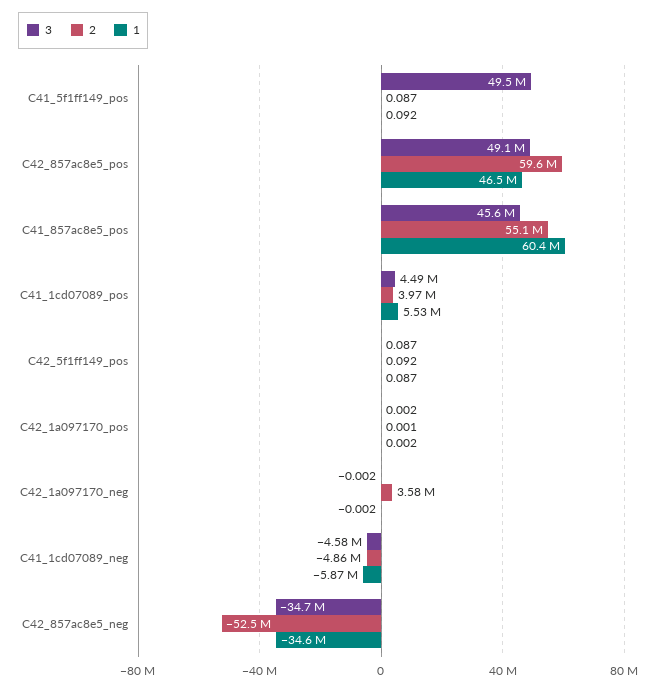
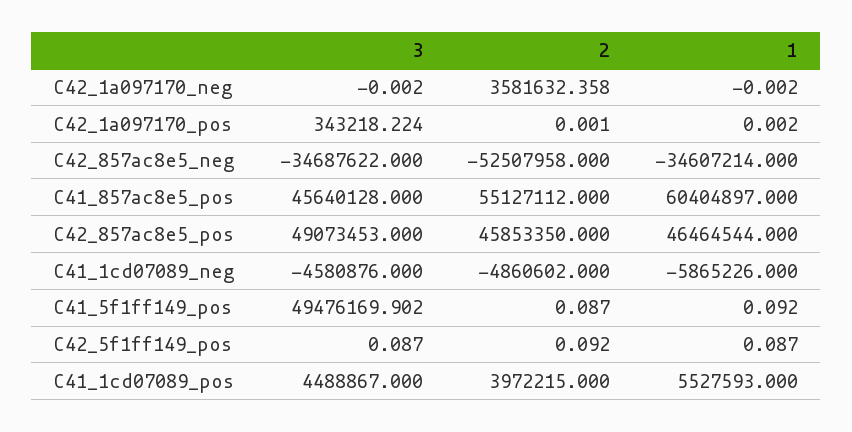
2, C42_857ac8e5_pos: 59600000 -> 45853350
3, C42_1a097170_pos: 0.002 -> 343218.224

